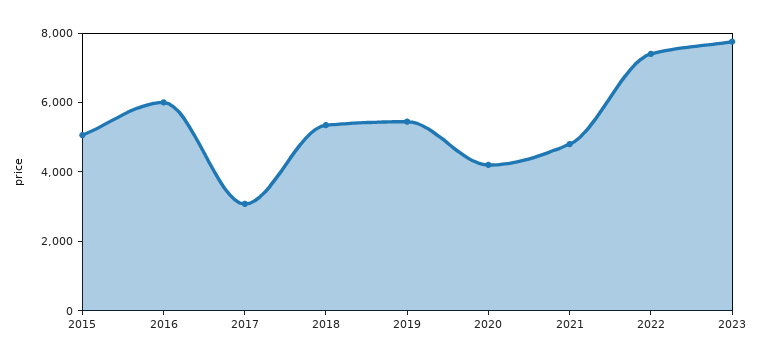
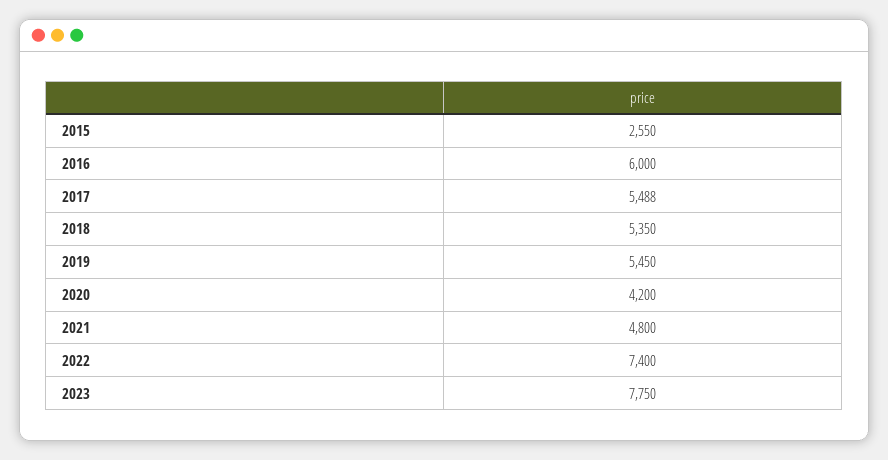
2015: 5000 -> 2550
2017: 3000 -> 5488

